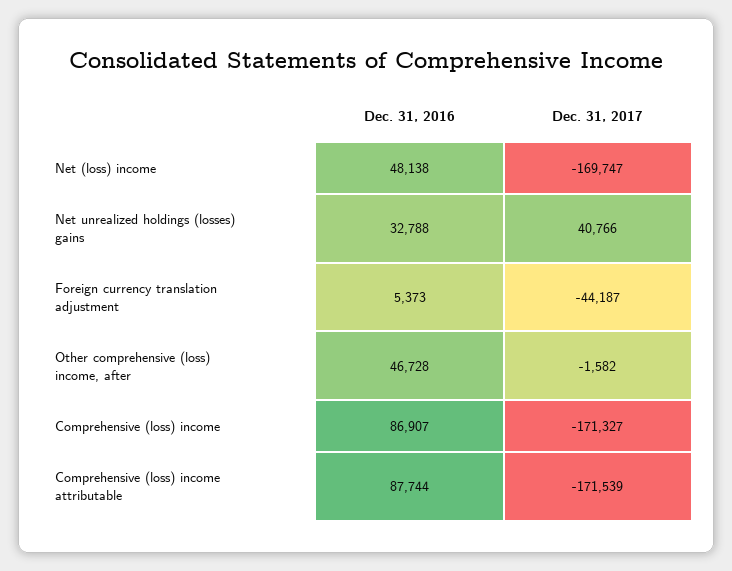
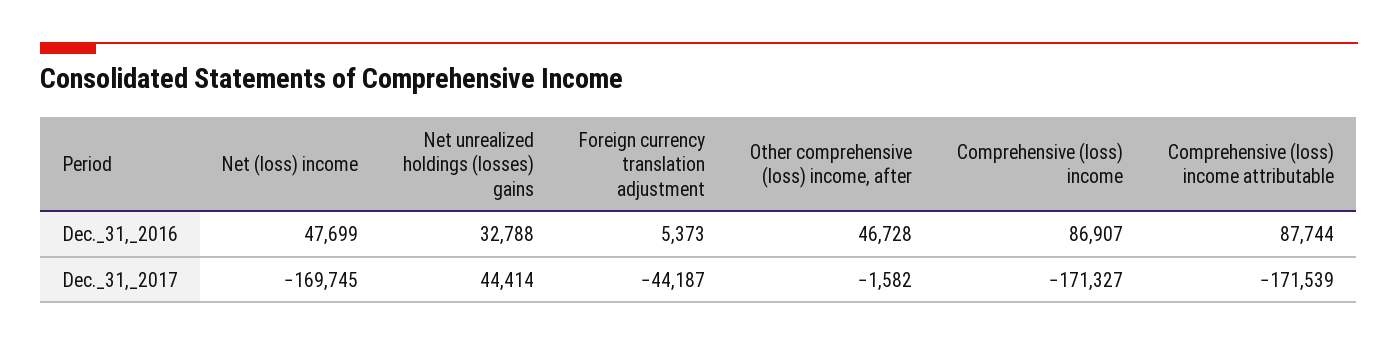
Dec. 31, 2016, Net (loss) income: 48138 -> 47699
Dec. 31, 2017, Net (loss) income: -169747 -> -169745
Dec. 31, 2017, Net unrealized holdings (losses) gains: 40766 -> 44414

